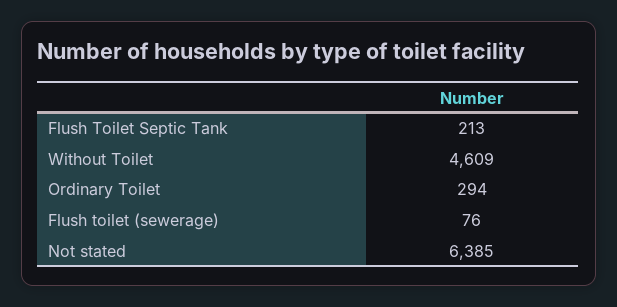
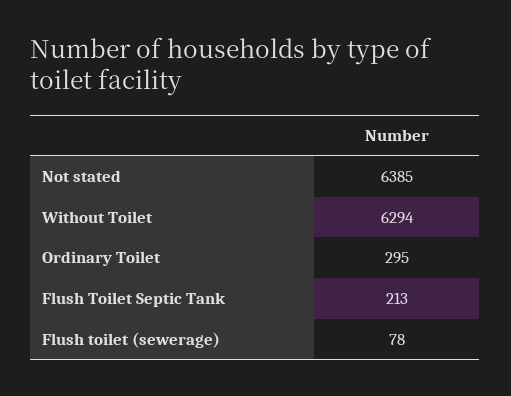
Without Toilet: 4609 -> 6294
Ordinary Toilet: 294 -> 295
Flush toilet (sewerage): 76 -> 78

